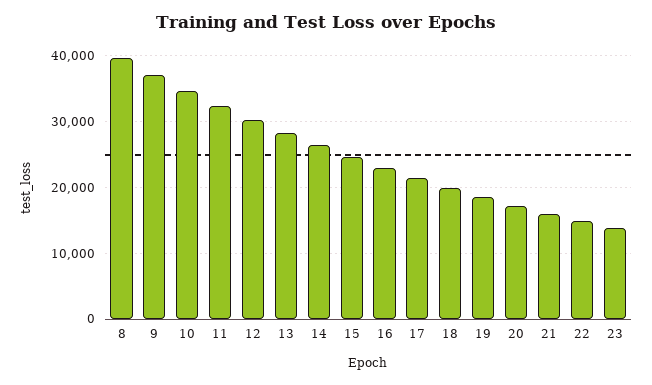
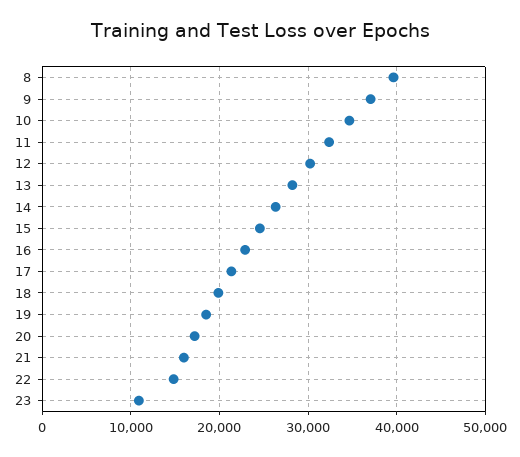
23: 14000 -> 11000

